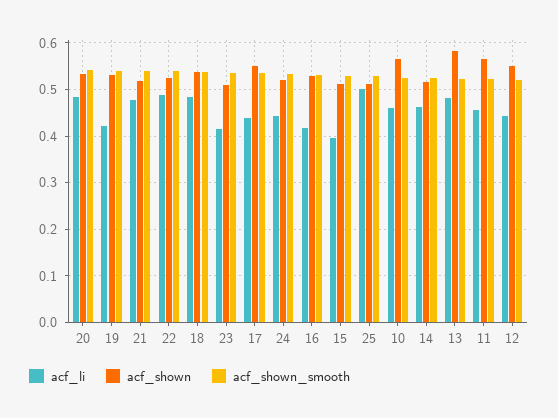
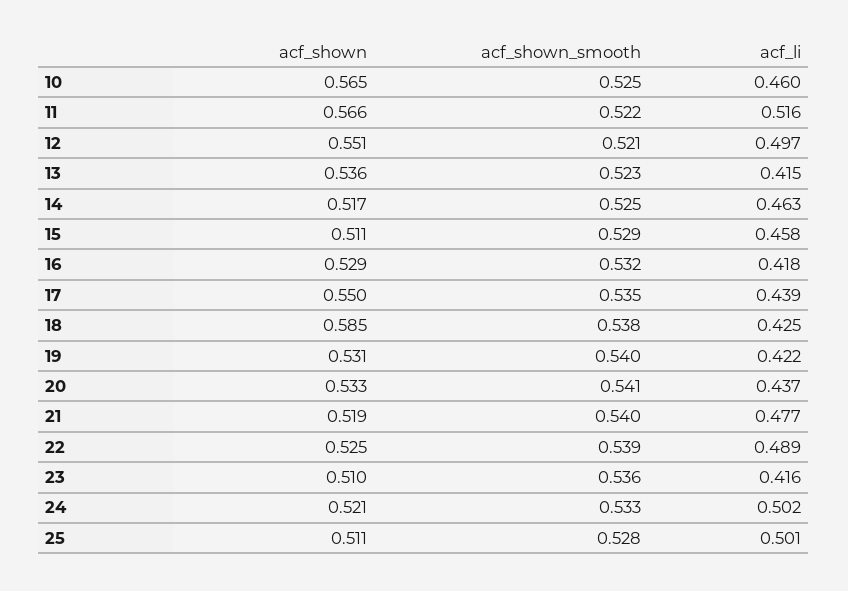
acf_li, 20: 0.48 -> 0.437
acf_li, 18: 0.48 -> 0.425
acf_shown, 18: 0.54 -> 0.585
acf_li, 24: 0.44 -> 0.502
acf_li, 15: 0.4 -> 0.458
acf_li, 13: 0.48 -> 0.415
acf_shown, 13: 0.58 -> 0.536
acf_li, 11: 0.46 -> 0.516
acf_li, 12: 0.44 -> 0.497

